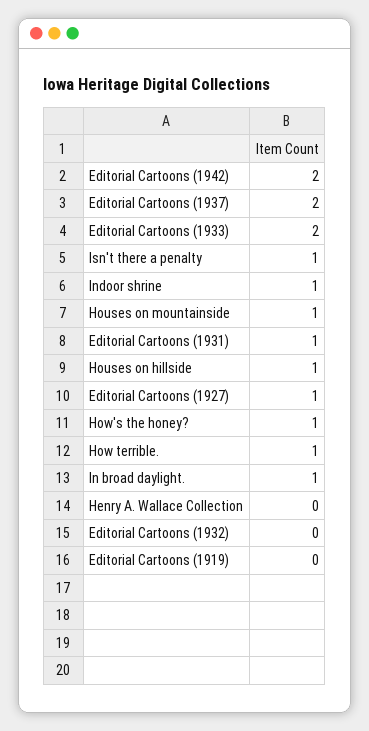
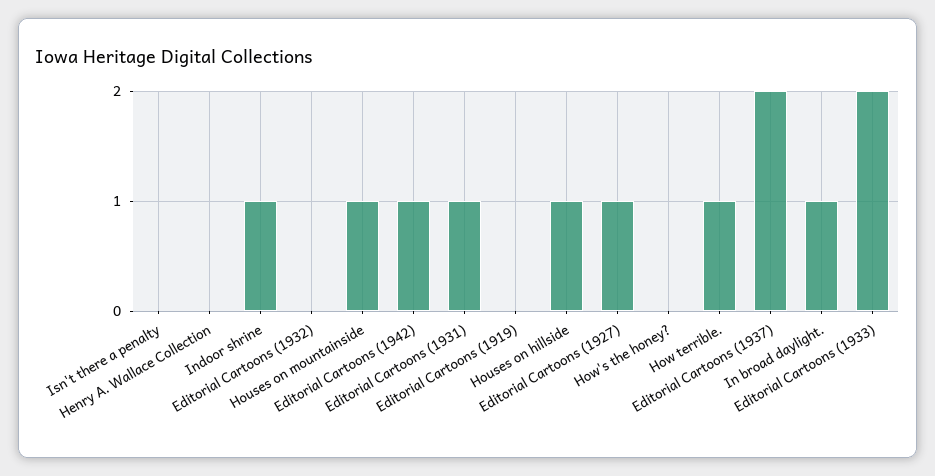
Editorial Cartoons (1942): 2 -> 1
Isn't there a penalty: 1 -> 0
How's the honey?: 1 -> 0

